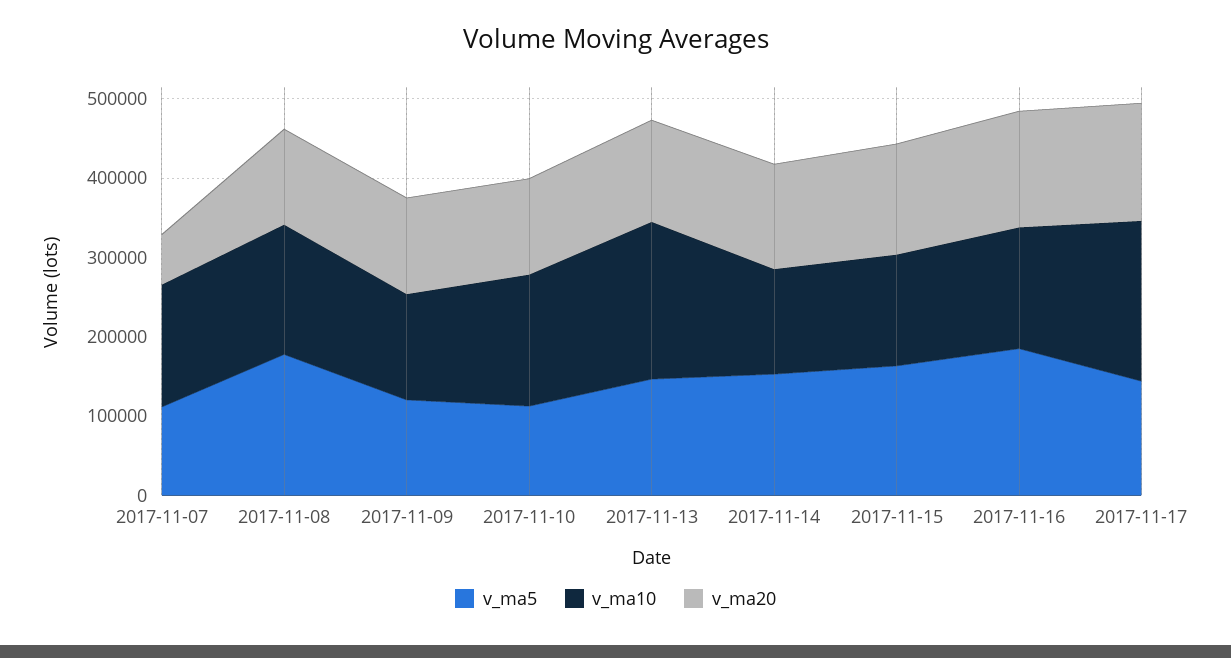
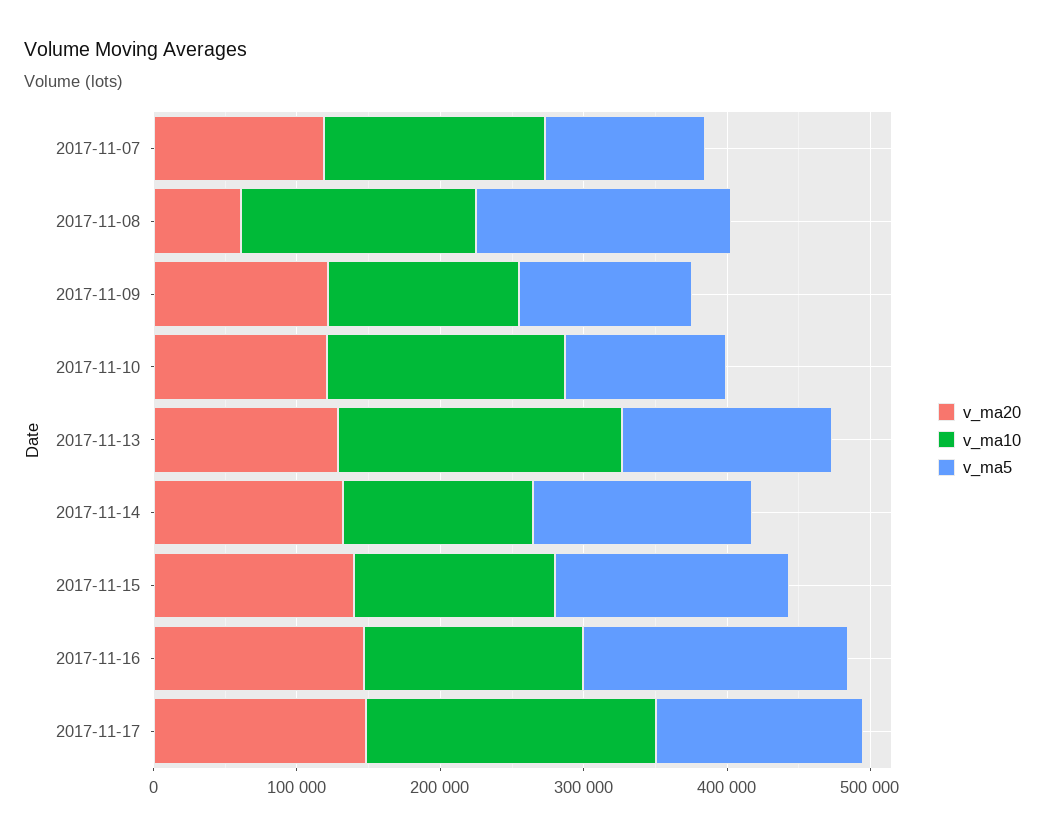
v_ma20, 2017-11-07: 60000 -> 120000
v_ma20, 2017-11-08: 120000 -> 60000

